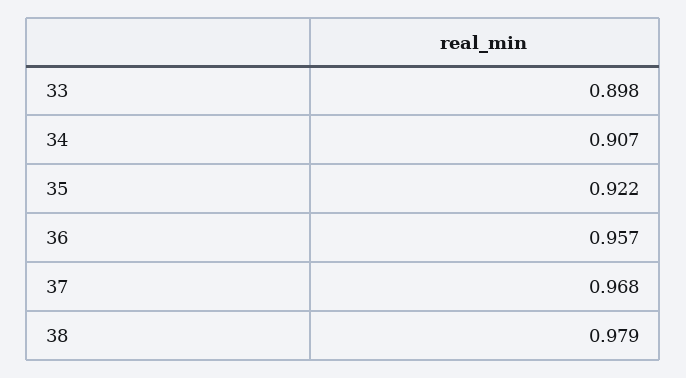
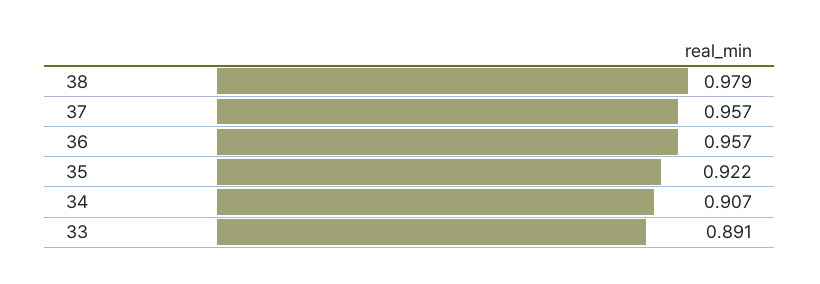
33: 0.898 -> 0.891
37: 0.968 -> 0.957

